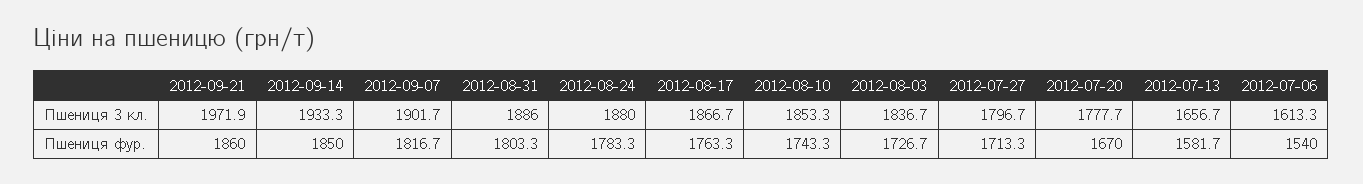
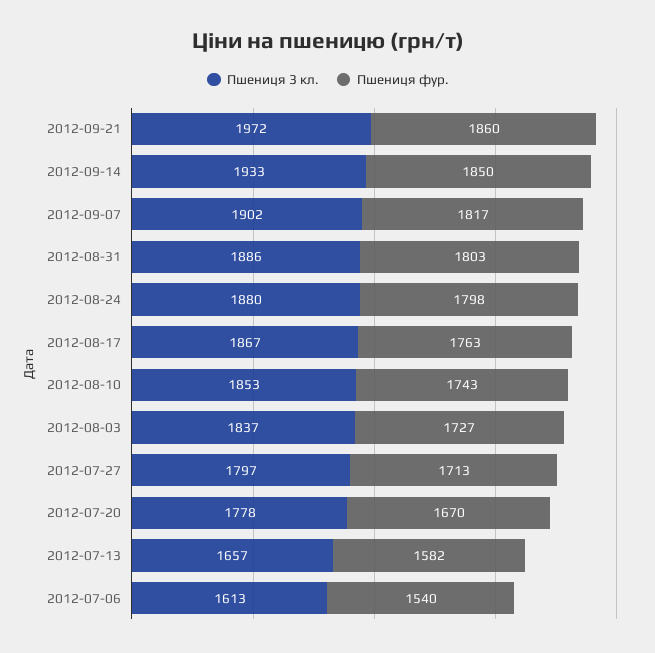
Пшениця фур., 2012-08-24: 1783.3 -> 1798

